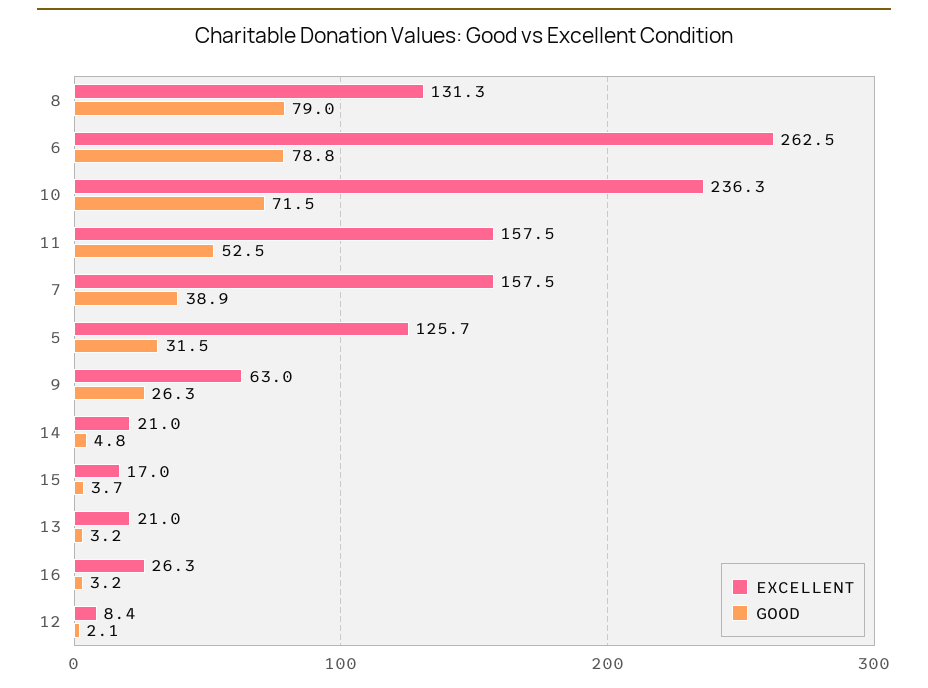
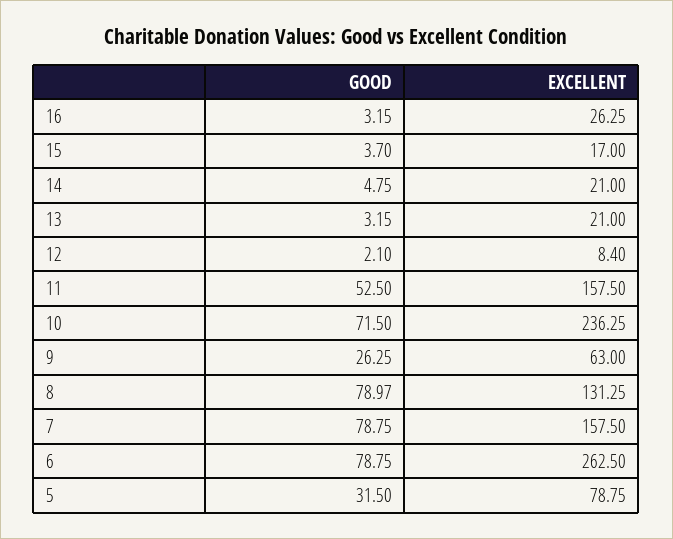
GOOD, 7: 38.9 -> 78.75
EXCELLENT, 5: 125.7 -> 78.75

